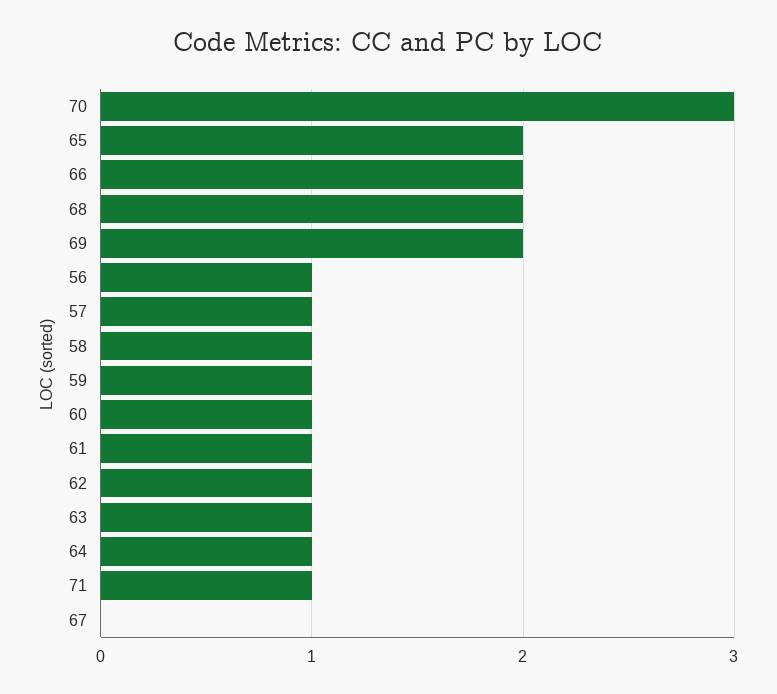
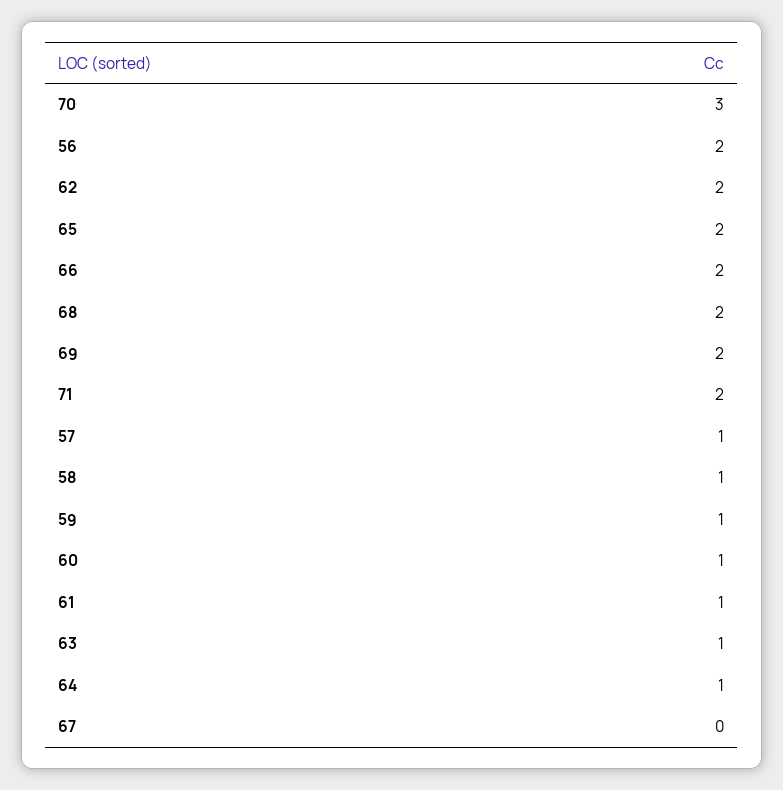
56: 1 -> 2
62: 1 -> 2
71: 1 -> 2

